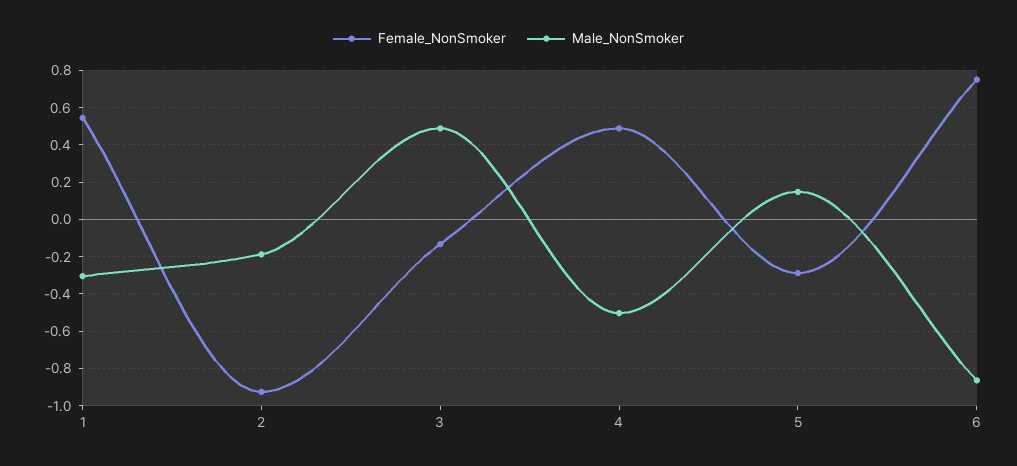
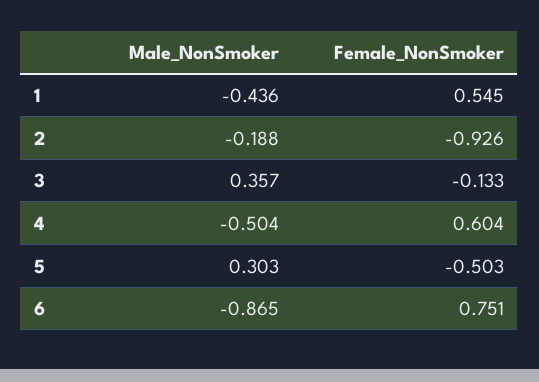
Male_NonSmoker, 1: -0.3 -> -0.436
Male_NonSmoker, 3: 0.5 -> 0.357
Female_NonSmoker, 4: 0.5 -> 0.604
Female_NonSmoker, 5: -0.3 -> -0.503
Male_NonSmoker, 5: 0.15 -> 0.303

